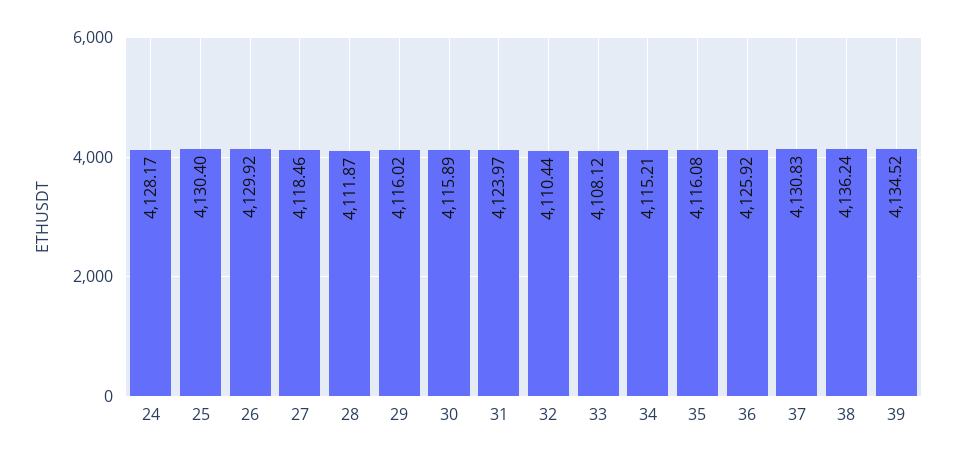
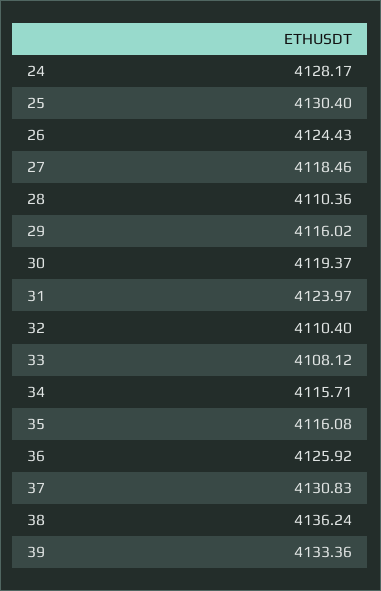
26: 4129.92 -> 4124.43
28: 4111.87 -> 4110.36
30: 4115.89 -> 4119.37
32: 4110.44 -> 4110.4
34: 4115.21 -> 4115.71
39: 4134.52 -> 4133.36

